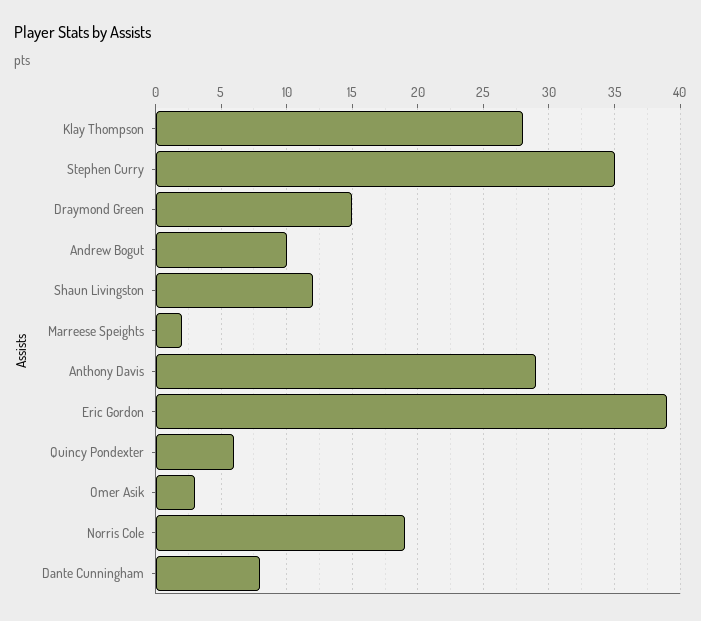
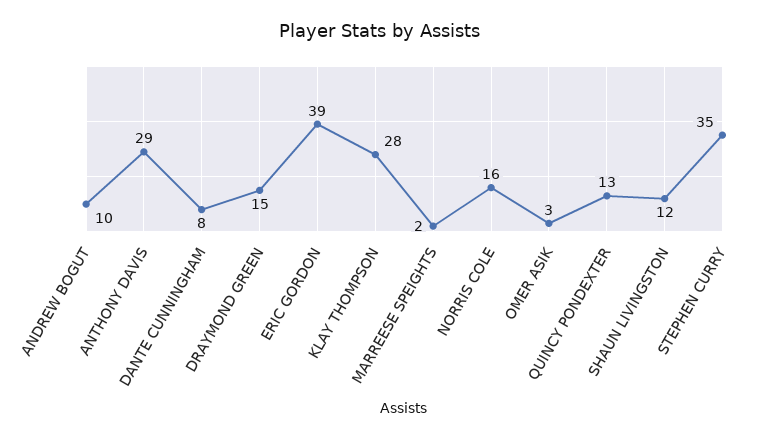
Quincy Pondexter: 6 -> 13
Norris Cole: 19 -> 16

